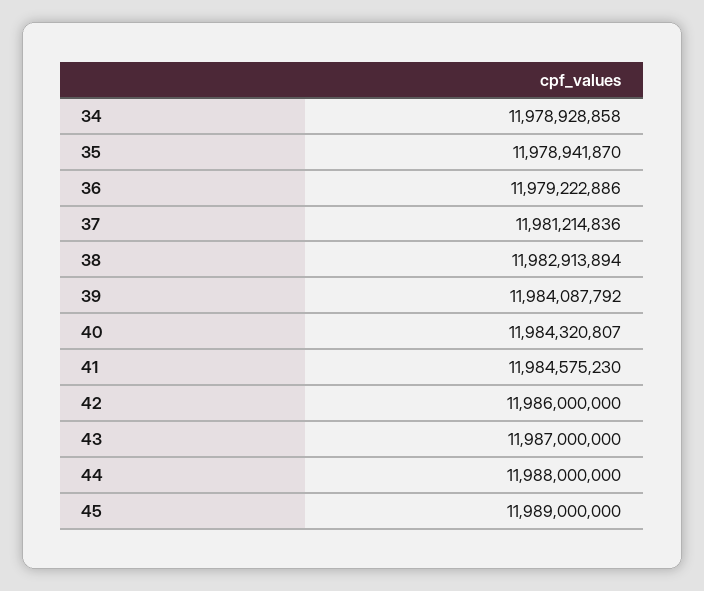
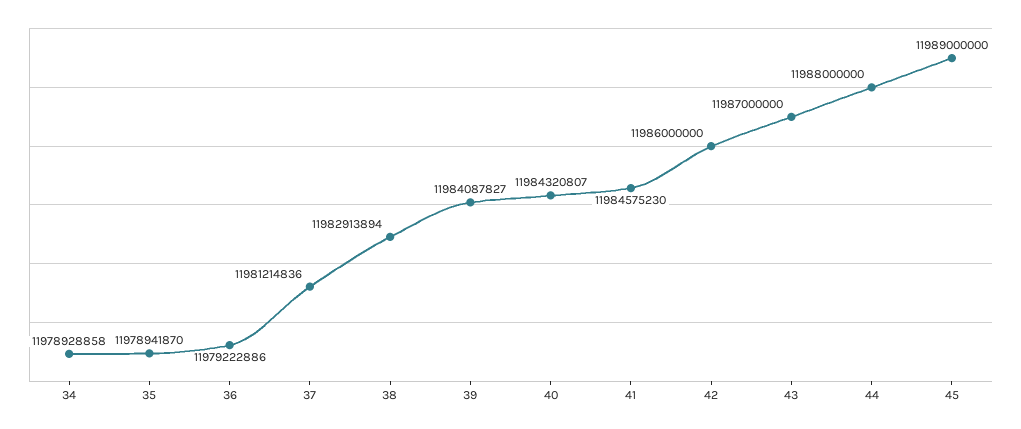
39: 11984087792 -> 11984087827

